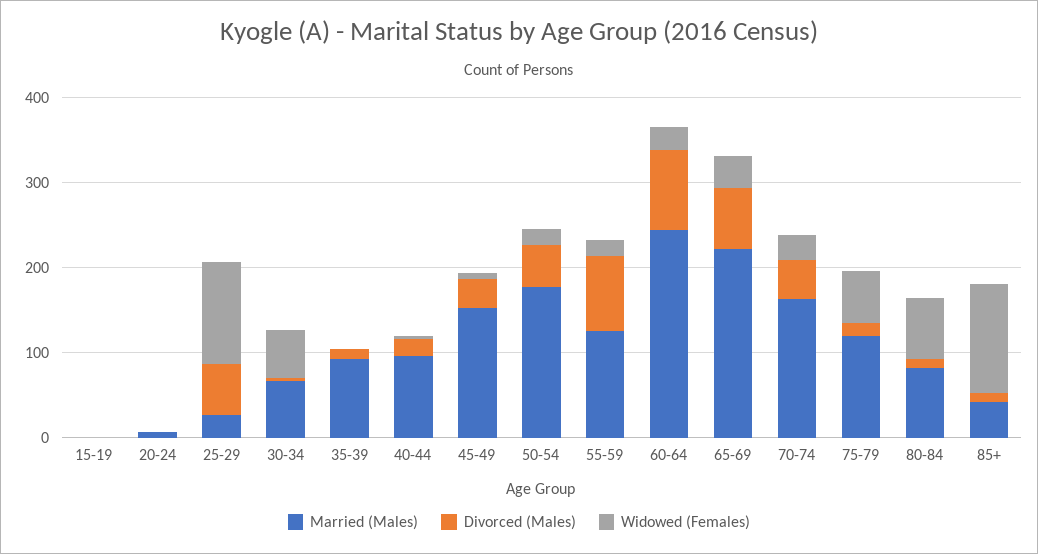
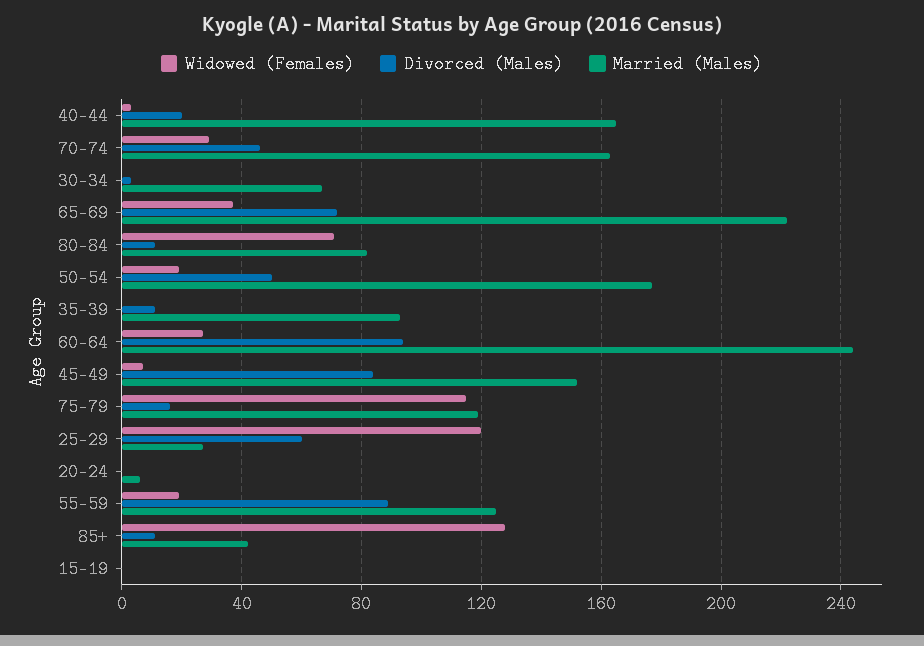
Widowed (Females), 30-34: 60 -> 0
Married (Males), 40-44: 100 -> 165
Divorced (Males), 45-49: 40 -> 85
Widowed (Females), 75-79: 60 -> 115

